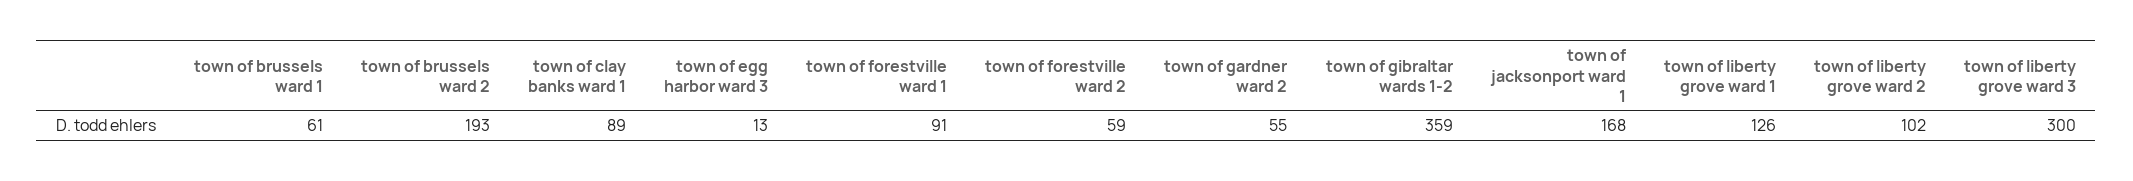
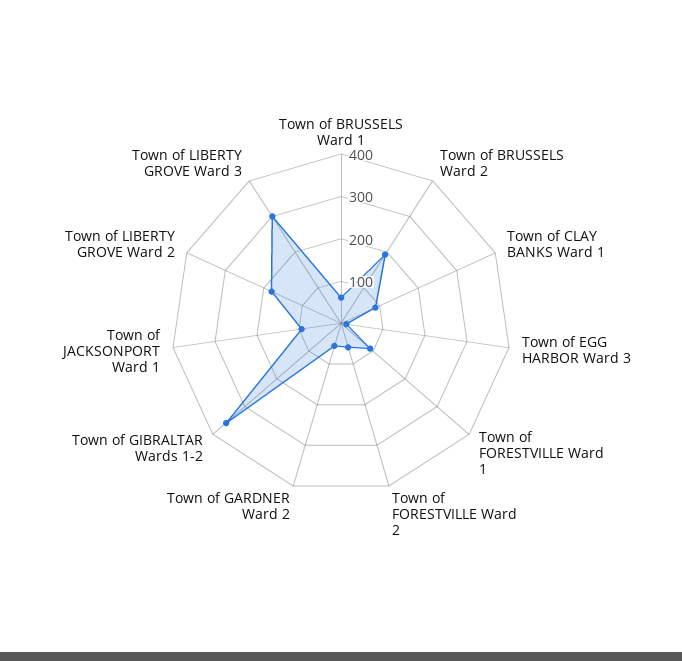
town of jacksonport ward 1: 168 -> 100
town of liberty grove ward 1: 126 -> none
town of liberty grove ward 2: 102 -> 180

